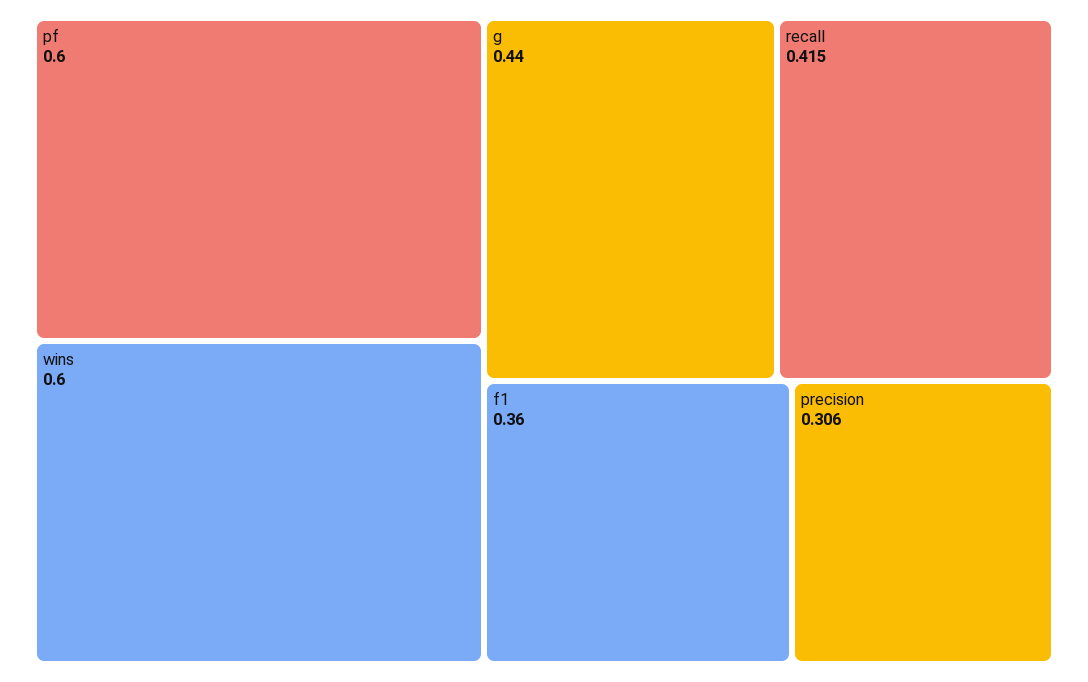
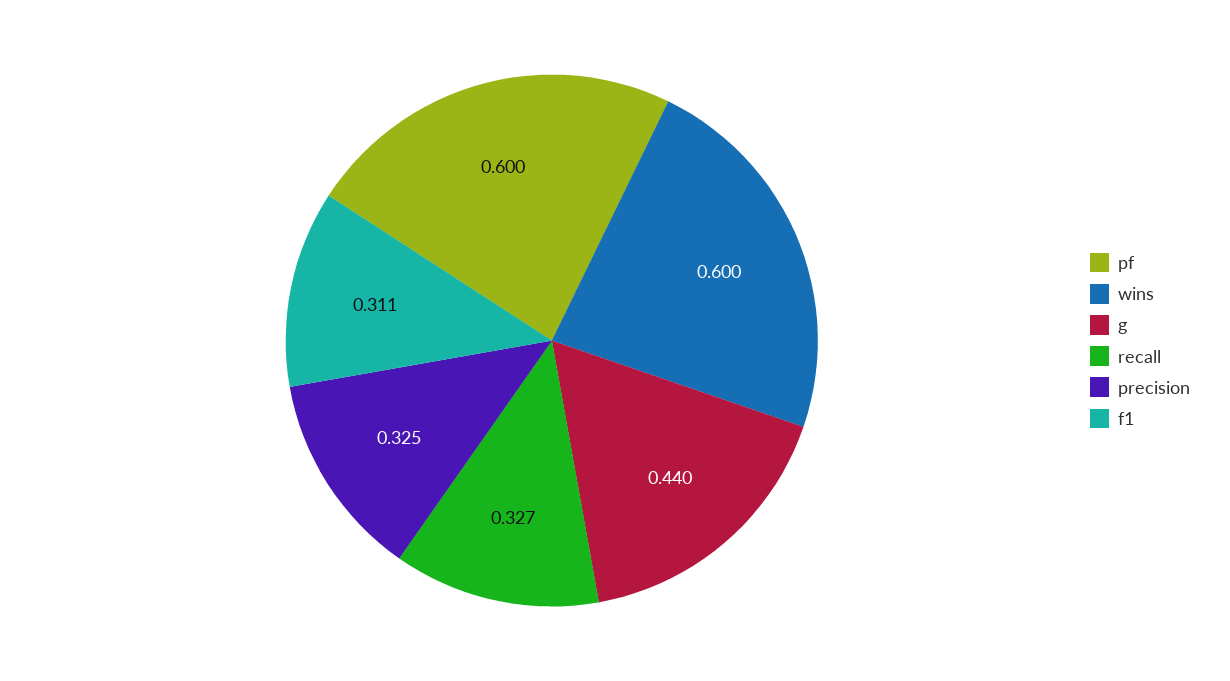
recall: 0.415 -> 0.327
f1: 0.36 -> 0.311
precision: 0.306 -> 0.325

